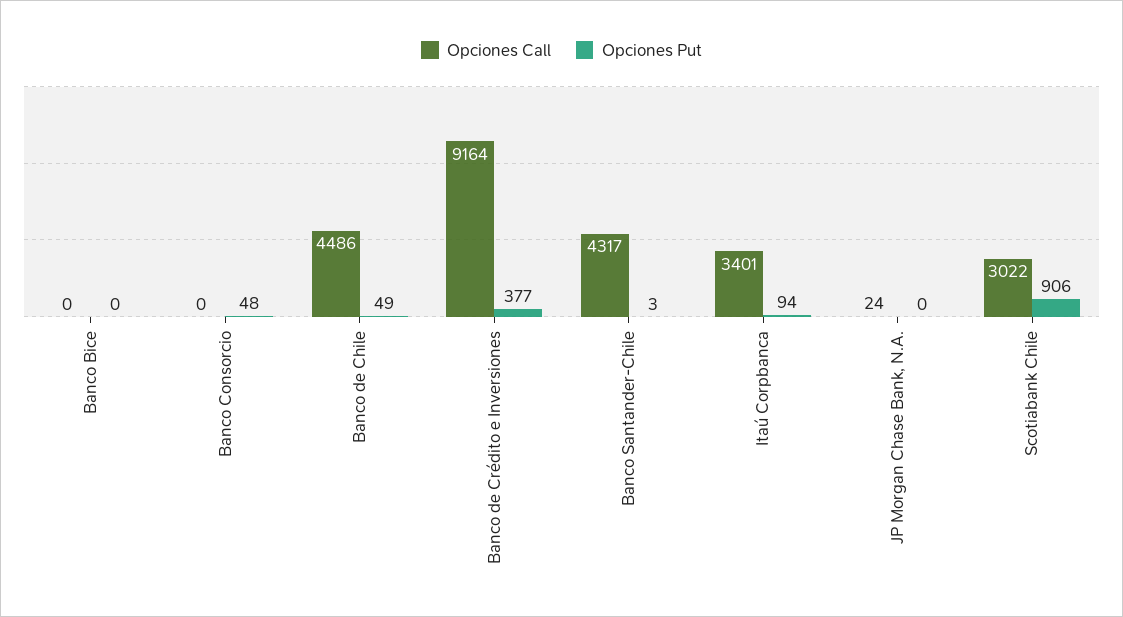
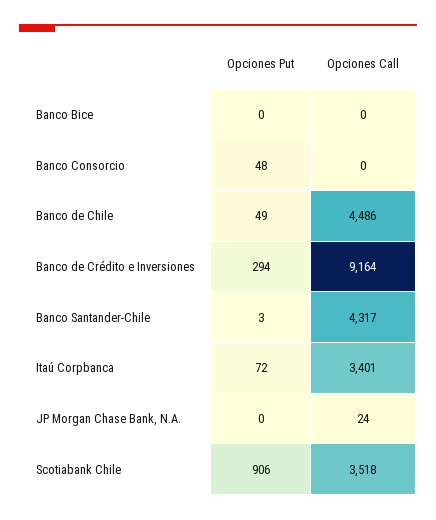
Opciones Put, Banco de Crédito e Inversiones: 377 -> 294
Opciones Put, Itaú Corpbanca: 94 -> 72
Opciones Call, Scotiabank Chile: 3022 -> 3518

